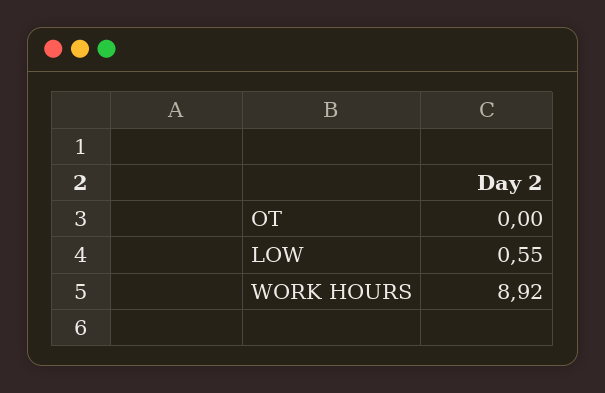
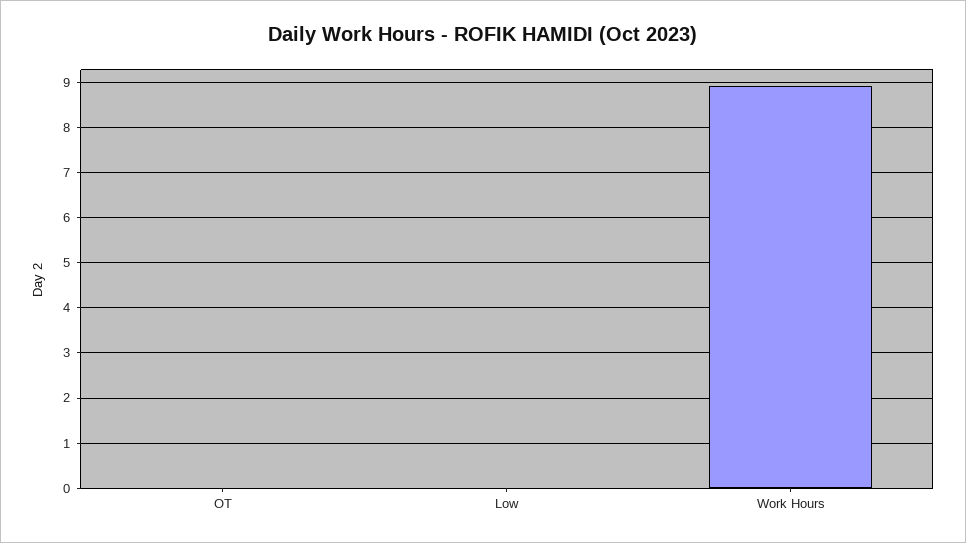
LOW: 0.55 -> 0

